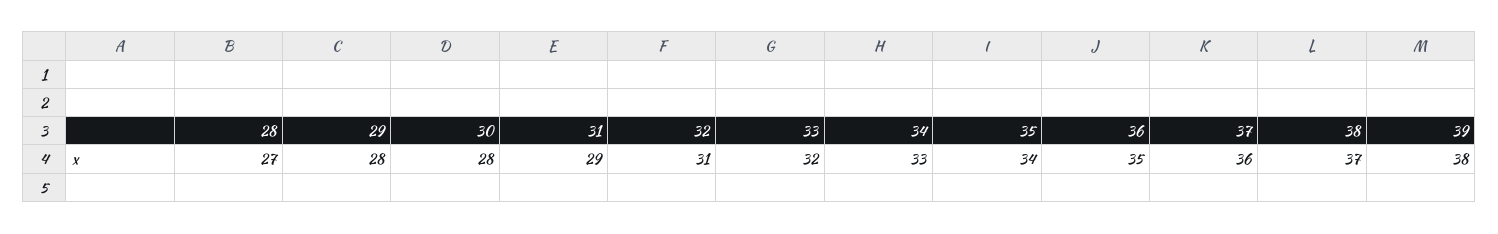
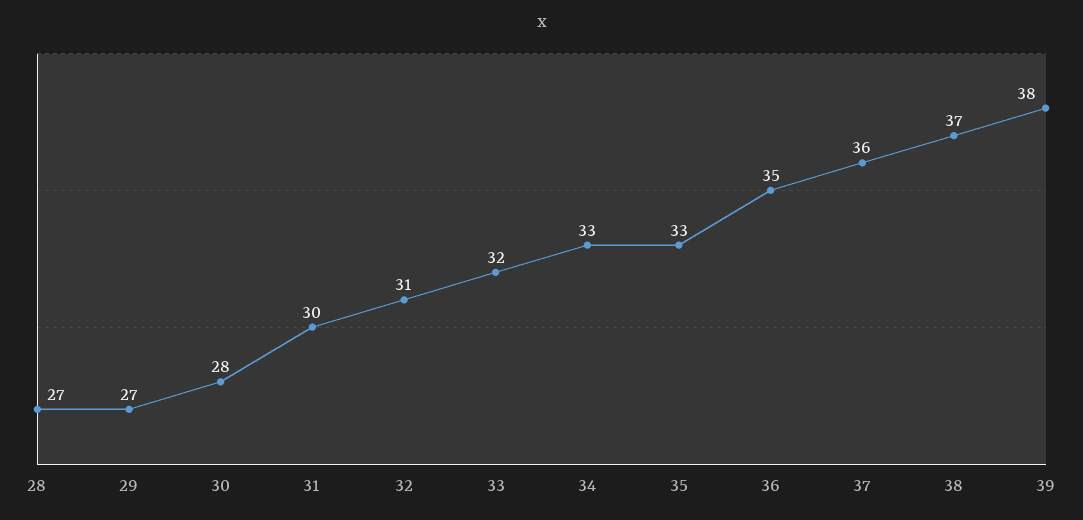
29: 28 -> 27
31: 29 -> 30
35: 34 -> 33

